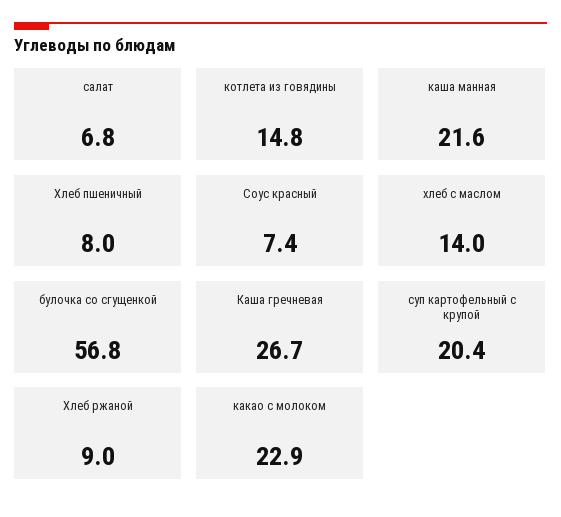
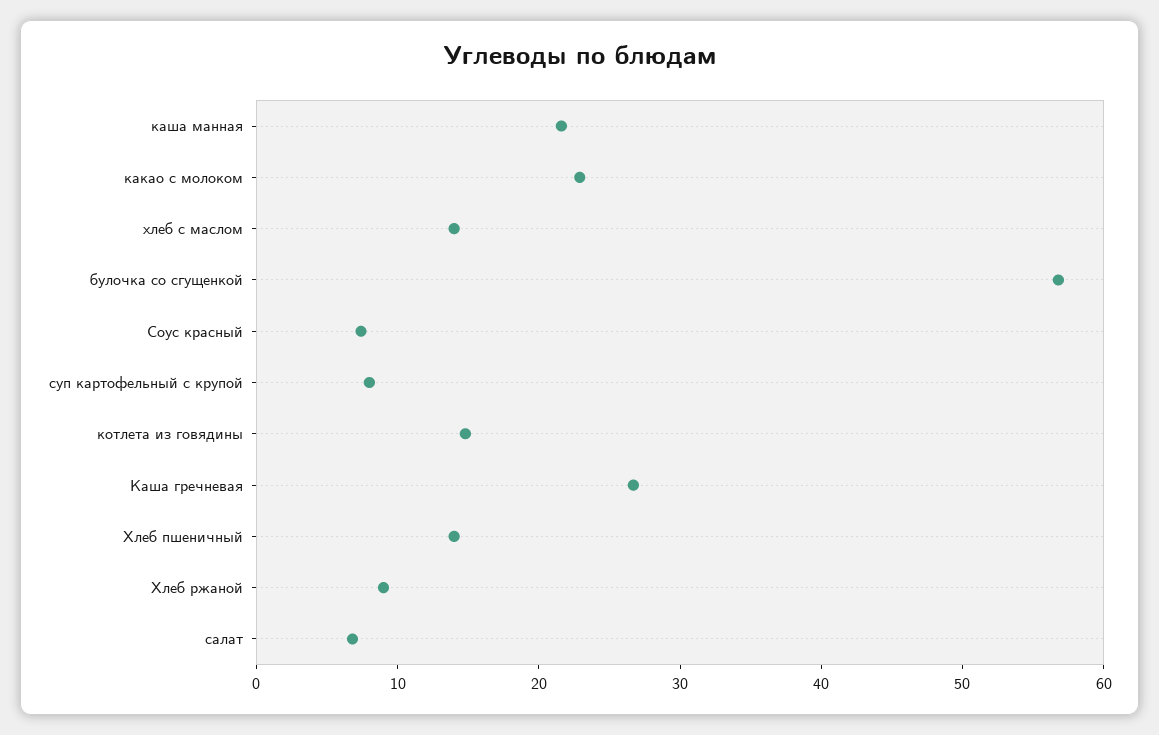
Хлеб пшеничный: 8 -> 14
суп картофельный с крупой: 20.4 -> 8

